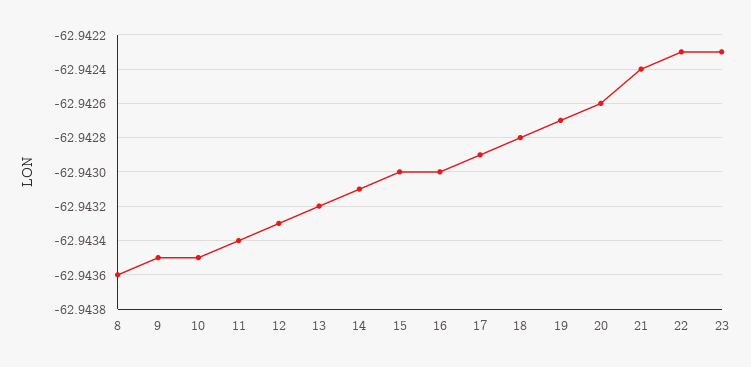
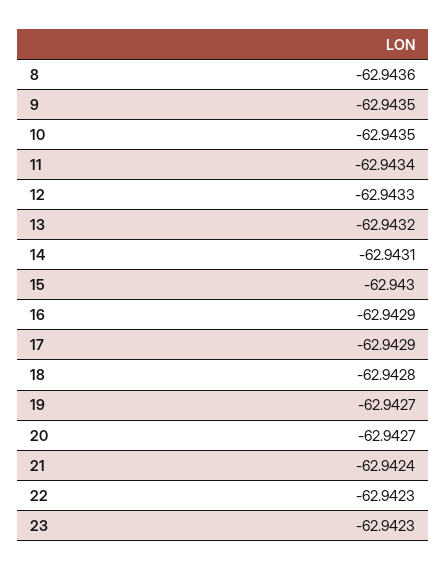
16: -62.943 -> -62.9429
20: -62.9426 -> -62.9427

